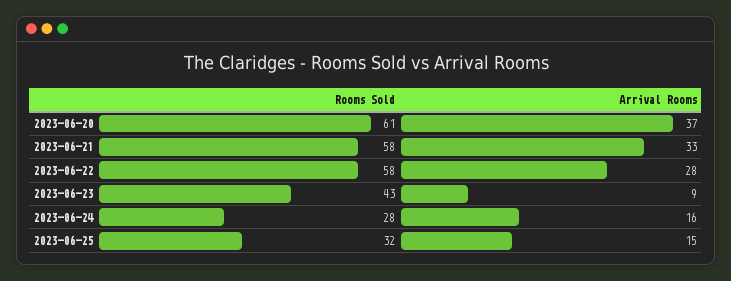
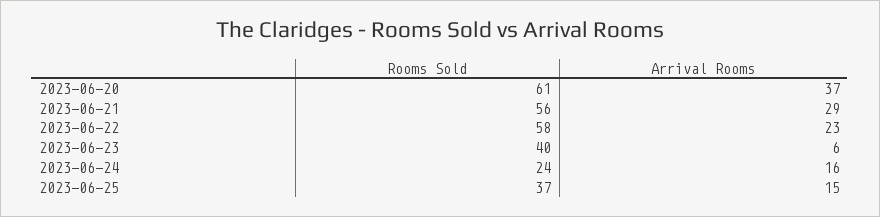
Rooms Sold, 2023-06-21: 58 -> 56
Arrival Rooms, 2023-06-21: 33 -> 29
Arrival Rooms, 2023-06-22: 28 -> 23
Rooms Sold, 2023-06-23: 43 -> 40
Arrival Rooms, 2023-06-23: 9 -> 6
Rooms Sold, 2023-06-24: 28 -> 24
Rooms Sold, 2023-06-25: 32 -> 37

